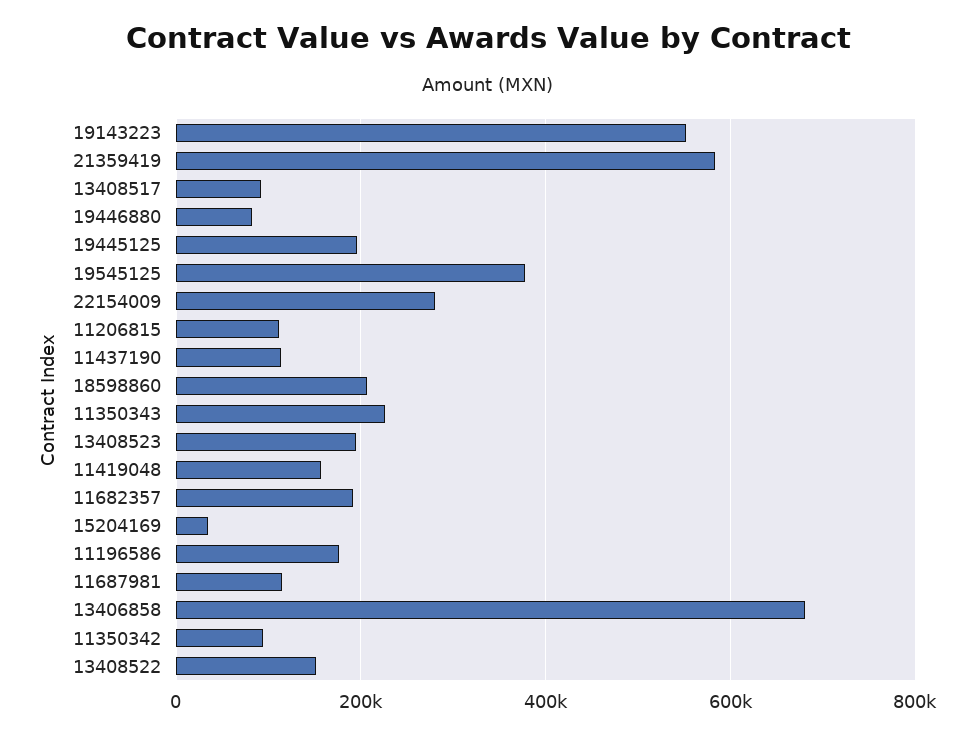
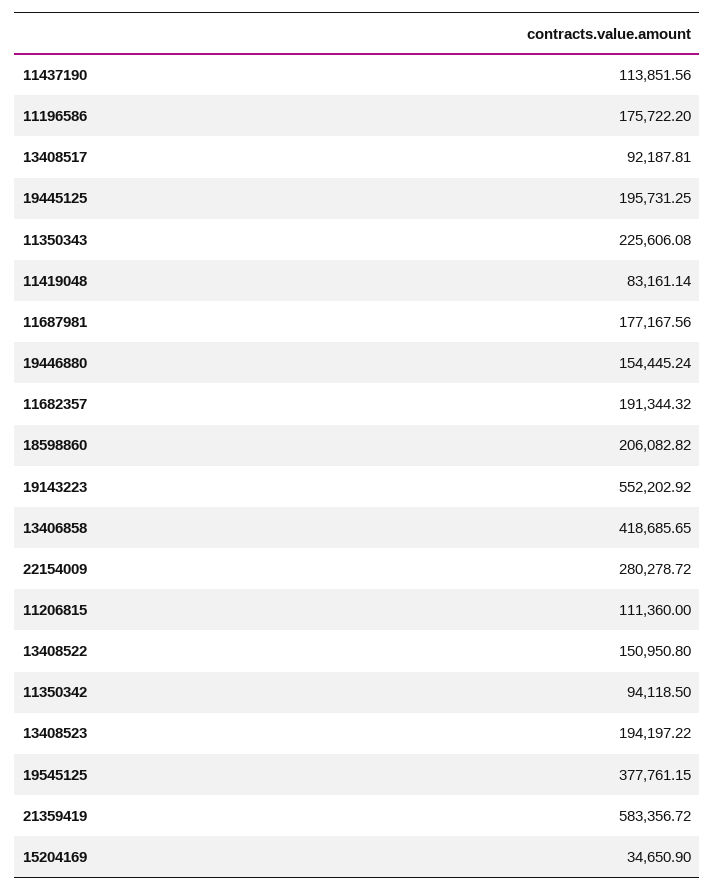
19446880: 80000 -> 154445.24
11419048: 160000 -> 83161.14
11687981: 120000 -> 177167.56
13406858: 680000 -> 418685.65

